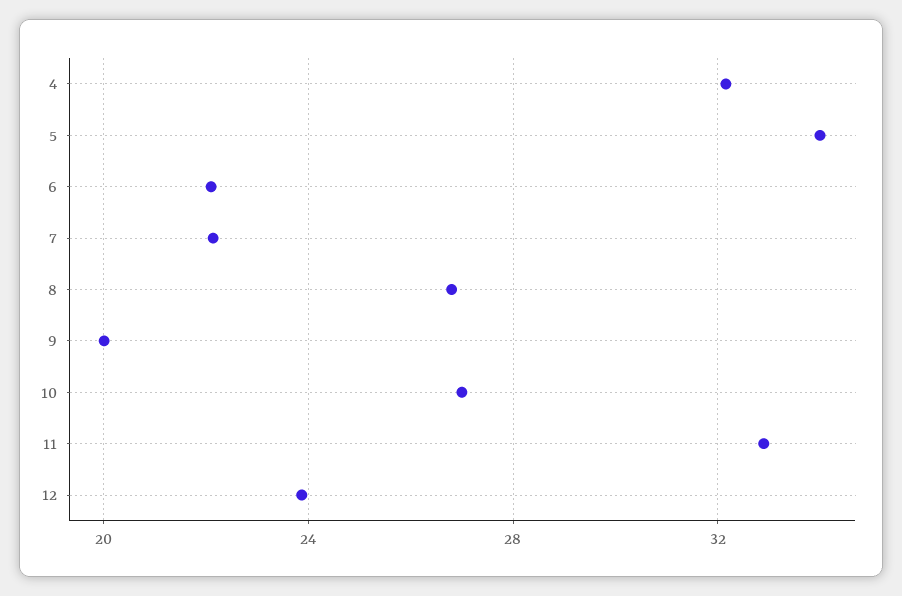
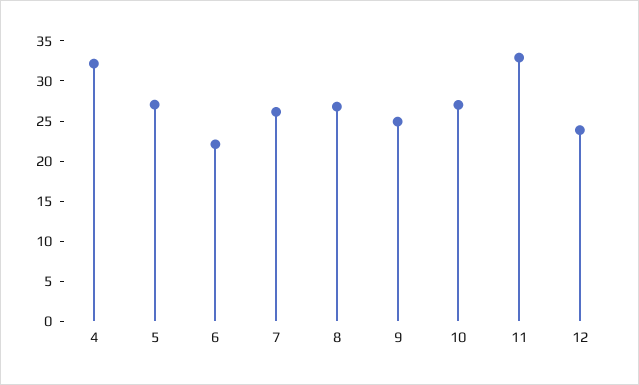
5: 34 -> 27
7: 22 -> 26
9: 20 -> 25

